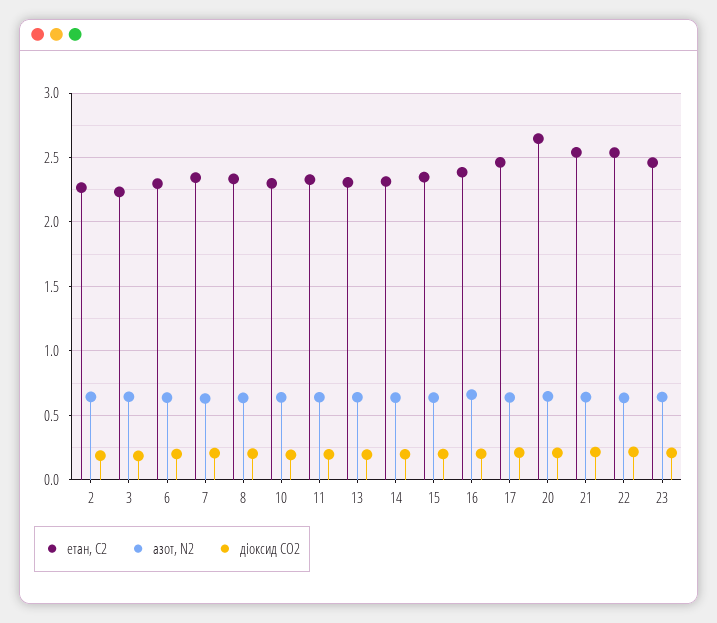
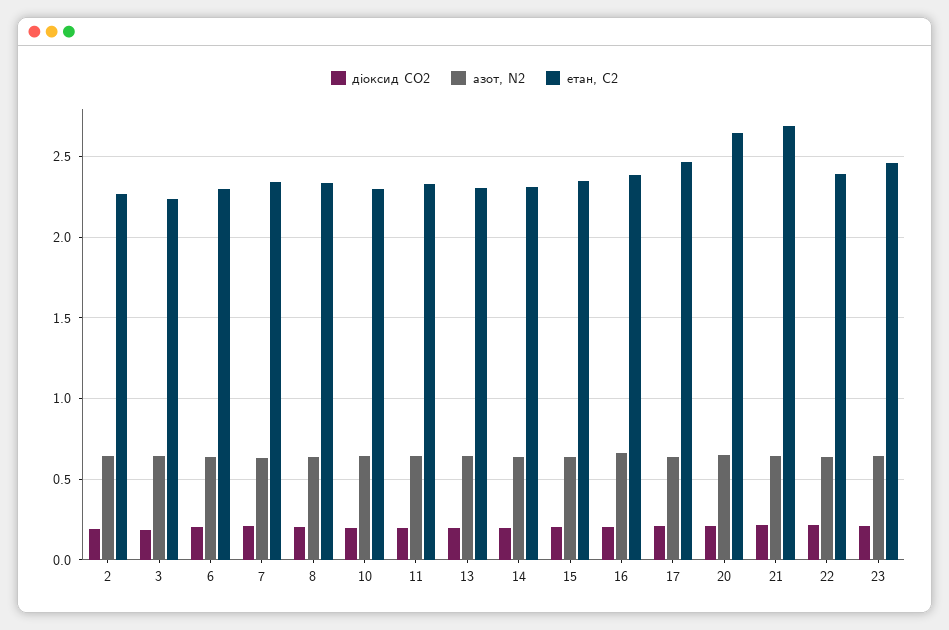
етан, С2, 21: 2.55 -> 2.7
етан, С2, 22: 2.55 -> 2.4

